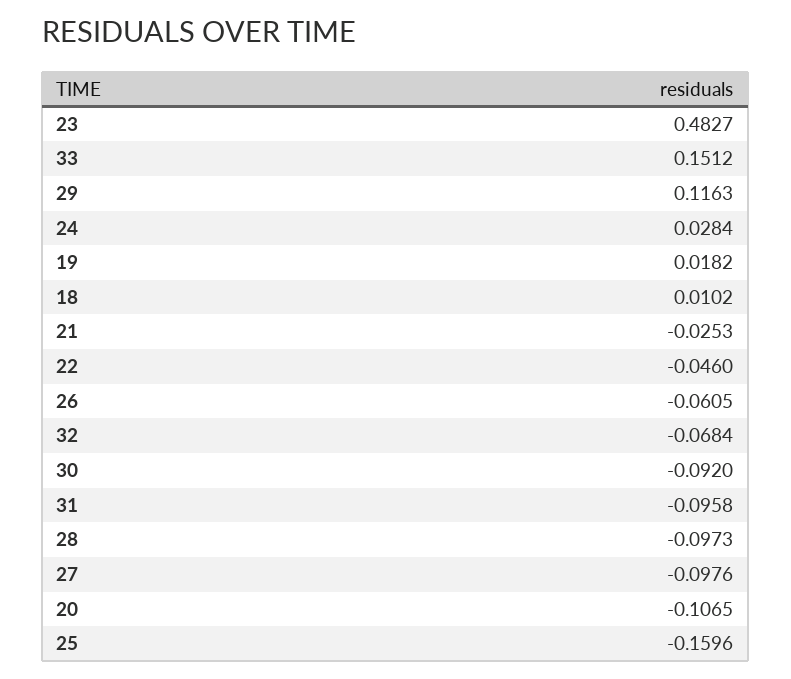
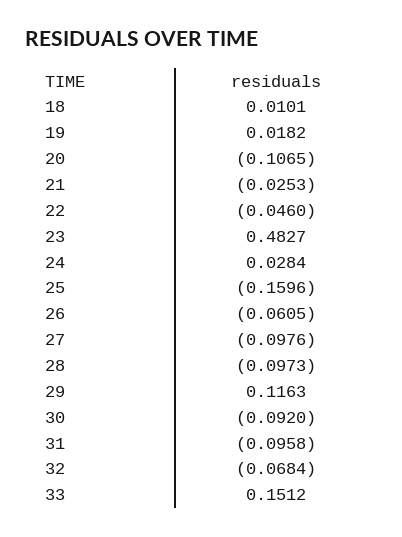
18: 0.0102 -> 0.0101

